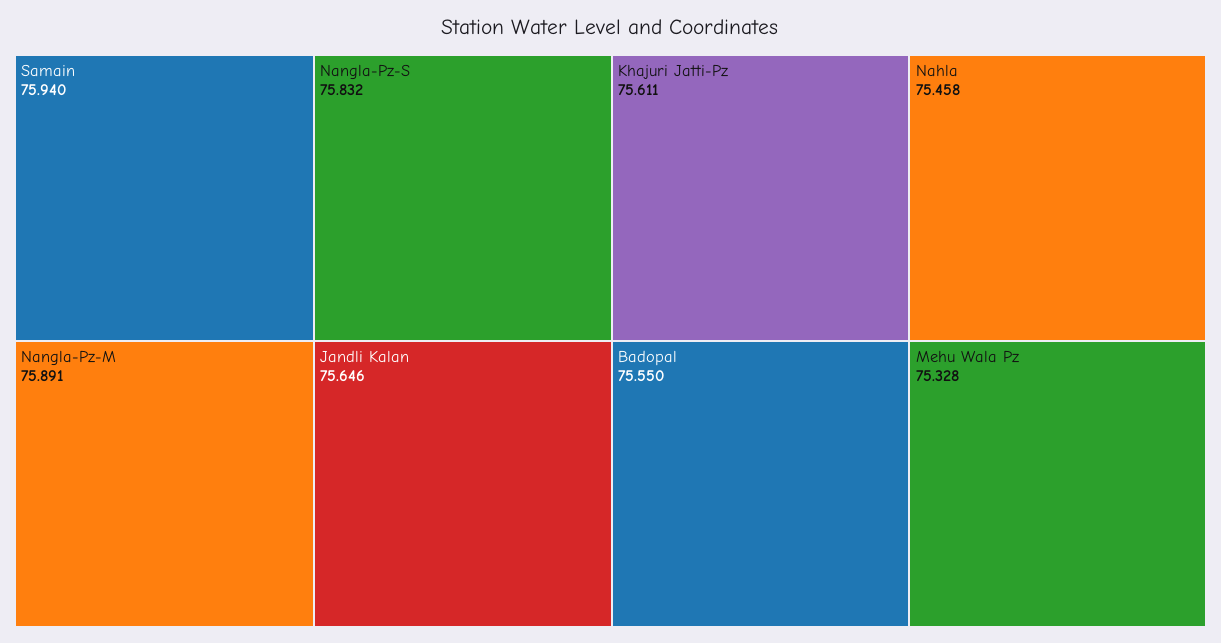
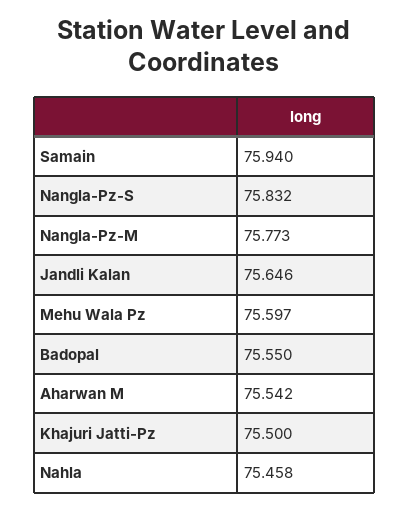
Nangla-Pz-M: 75.891 -> 75.773
Khajuri Jatti-Pz: 75.611 -> 75.5
Mehu Wala Pz: 75.328 -> 75.597
Aharwan M: none -> 75.542

